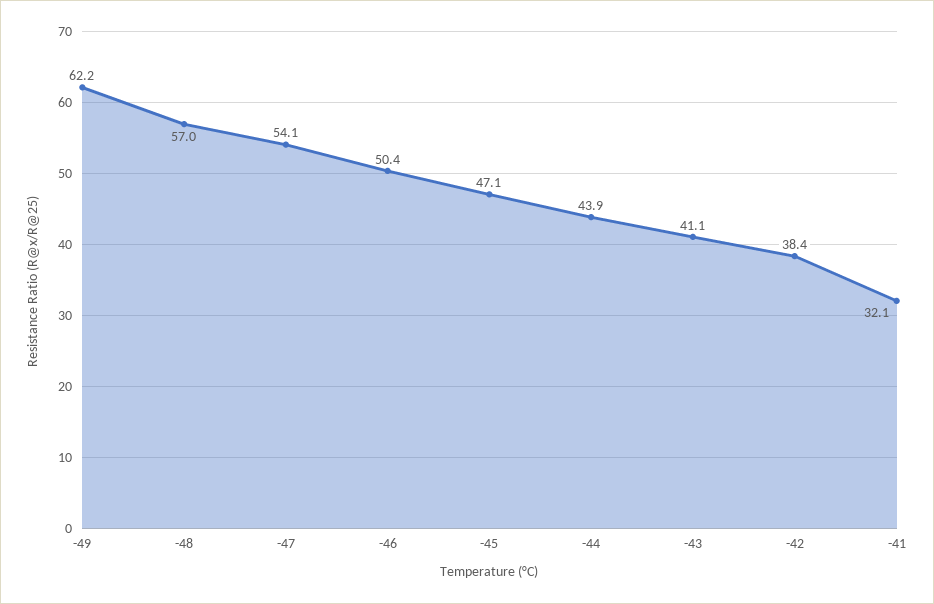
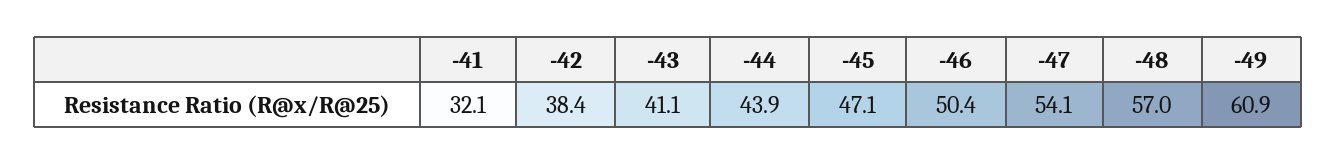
-49: 62.2 -> 60.9

